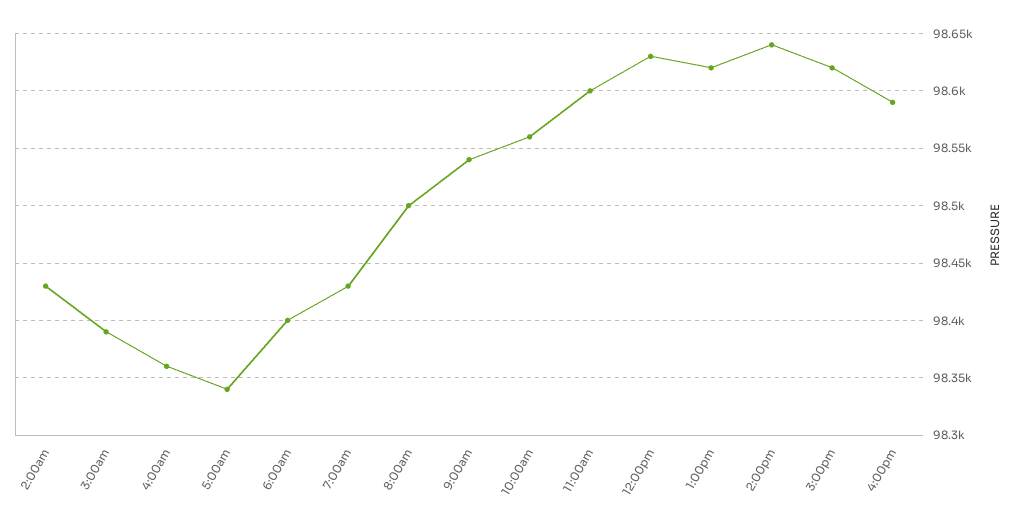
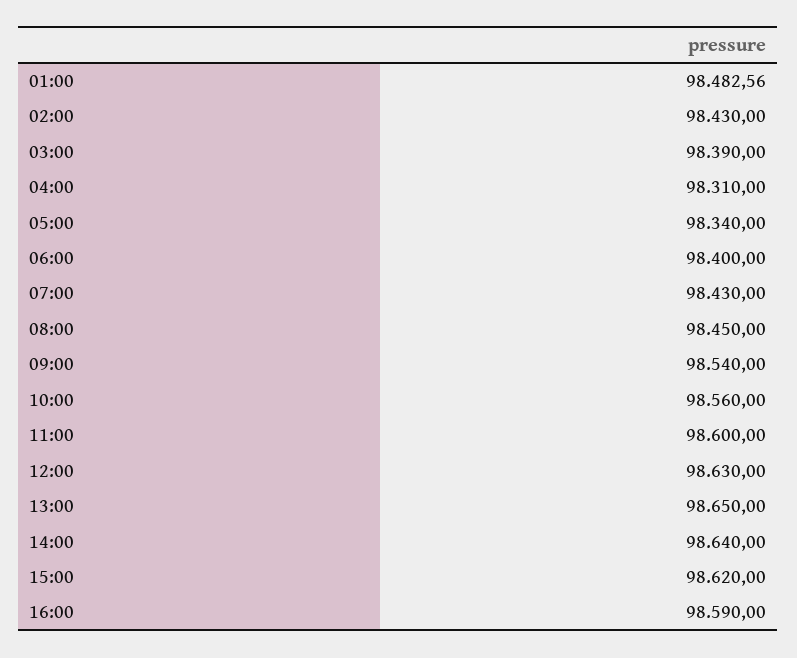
4:00am: 98360 -> 98310
8:00am: 98500 -> 98450
1:00pm: 98620 -> 98650
01:00: none -> 98482.56

